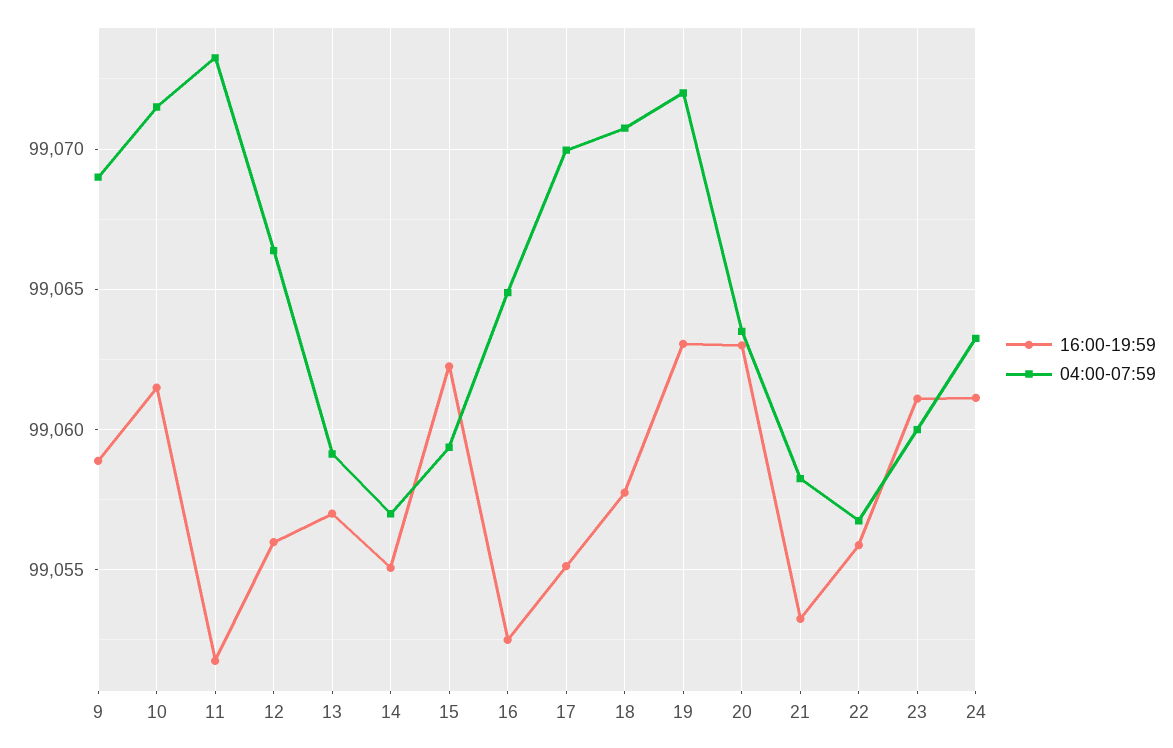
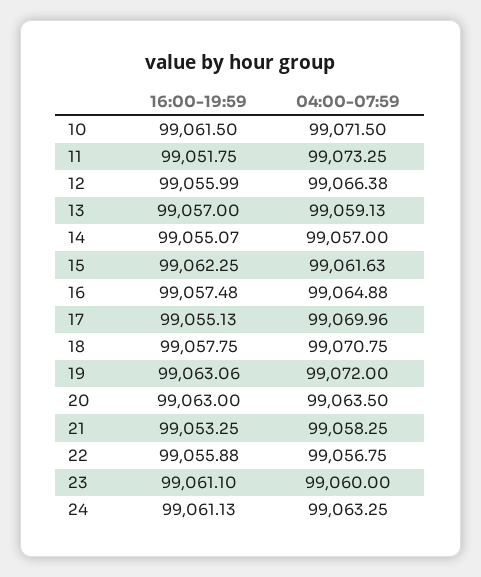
16:00-19:59, 9: 99059 -> none
04:00-07:59, 9: 99069 -> none
04:00-07:59, 15: 99059.5 -> 99061.63
16:00-19:59, 16: 99052.5 -> 99057.48

